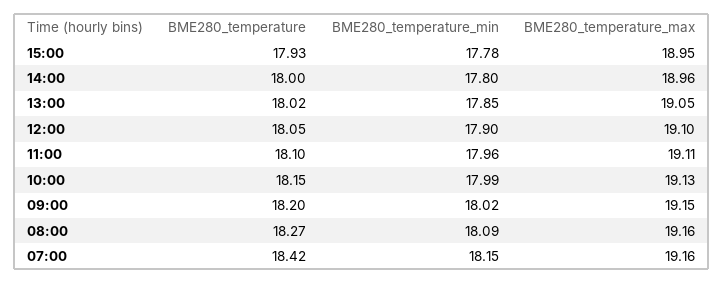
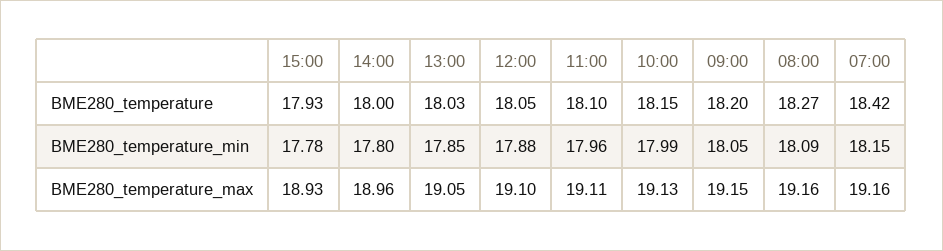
BME280_temperature_max, 15:00: 18.95 -> 18.93
BME280_temperature, 13:00: 18.02 -> 18.03
BME280_temperature_min, 12:00: 17.9 -> 17.88
BME280_temperature_min, 09:00: 18.02 -> 18.05

